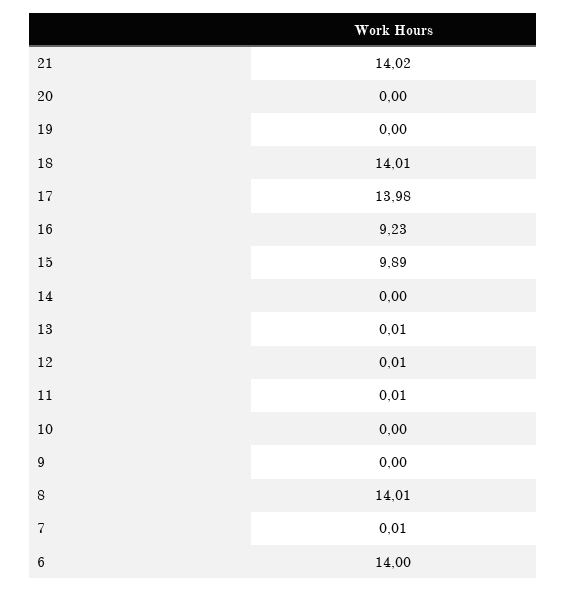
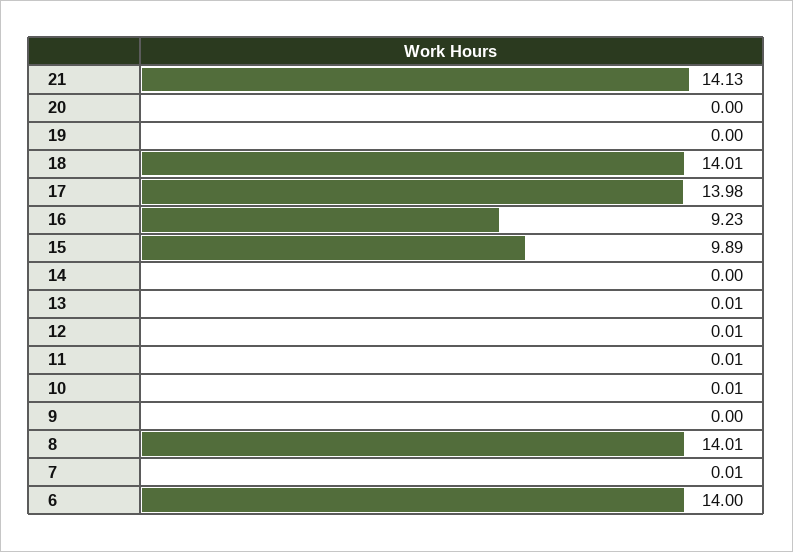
21: 14.02 -> 14.13
10: 0 -> 0.01

